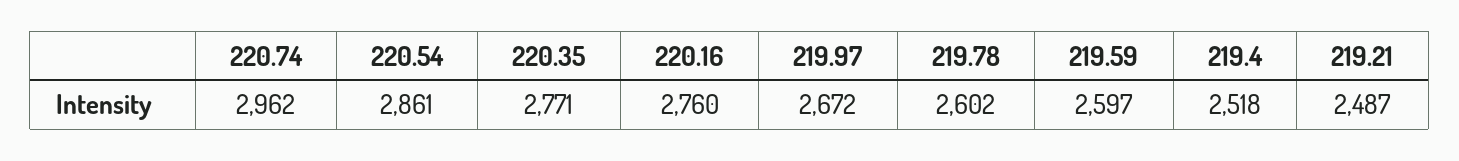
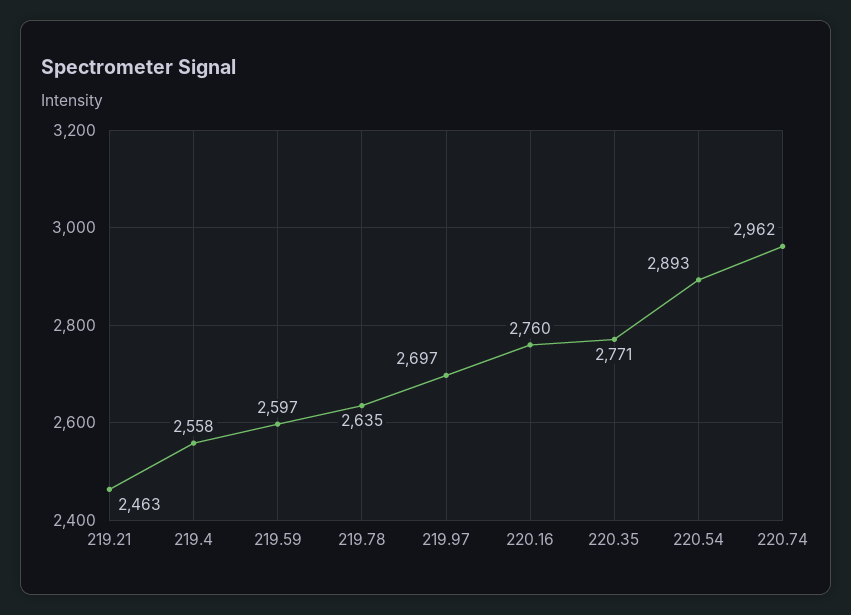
220.54: 2861 -> 2893
219.97: 2672 -> 2697
219.78: 2602 -> 2635
219.4: 2518 -> 2558
219.21: 2487 -> 2463

